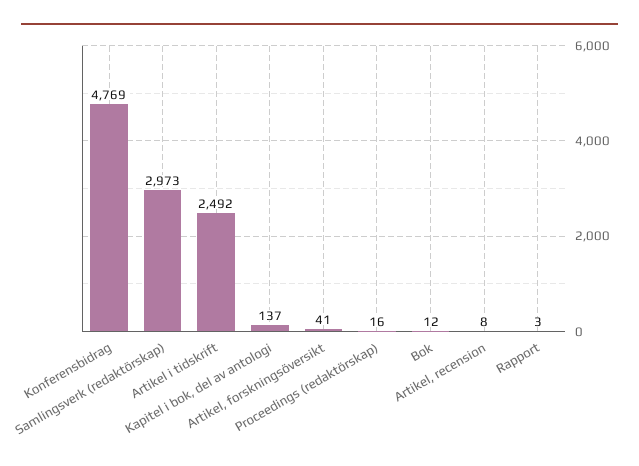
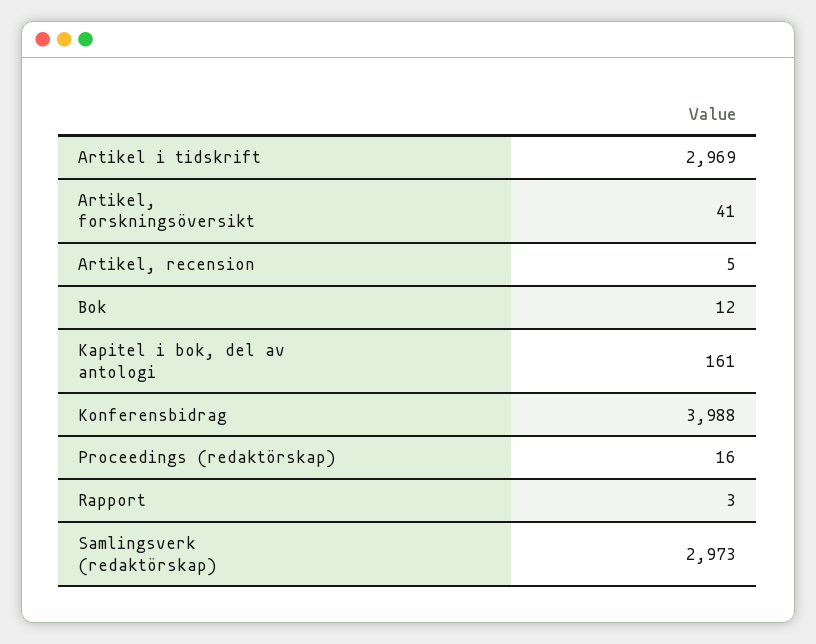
Konferensbidrag: 4769 -> 3988
Artikel i tidskrift: 2492 -> 2969
Kapitel i bok, del av antologi: 137 -> 161
Artikel, recension: 8 -> 5

